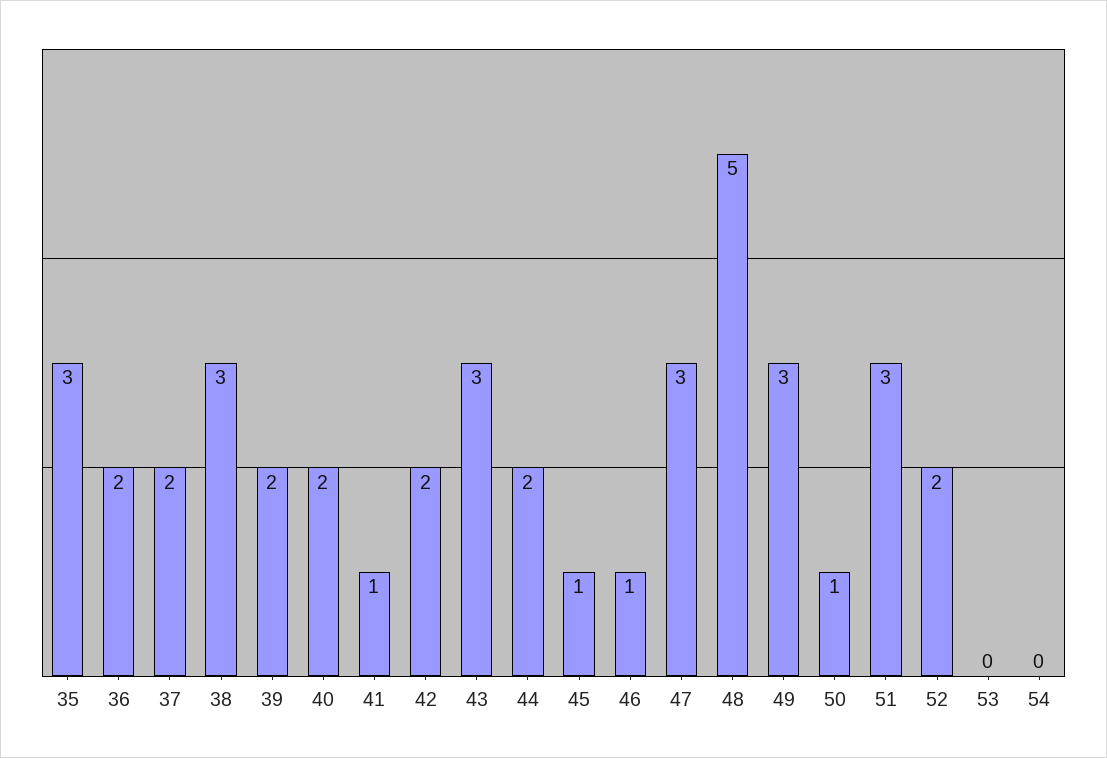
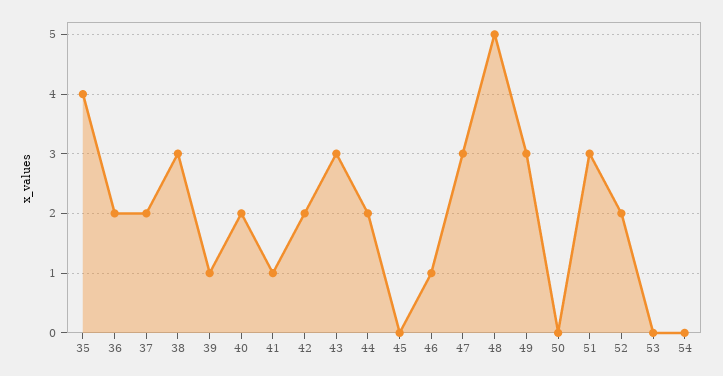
35: 3 -> 4
39: 2 -> 1
45: 1 -> 0
50: 1 -> 0

